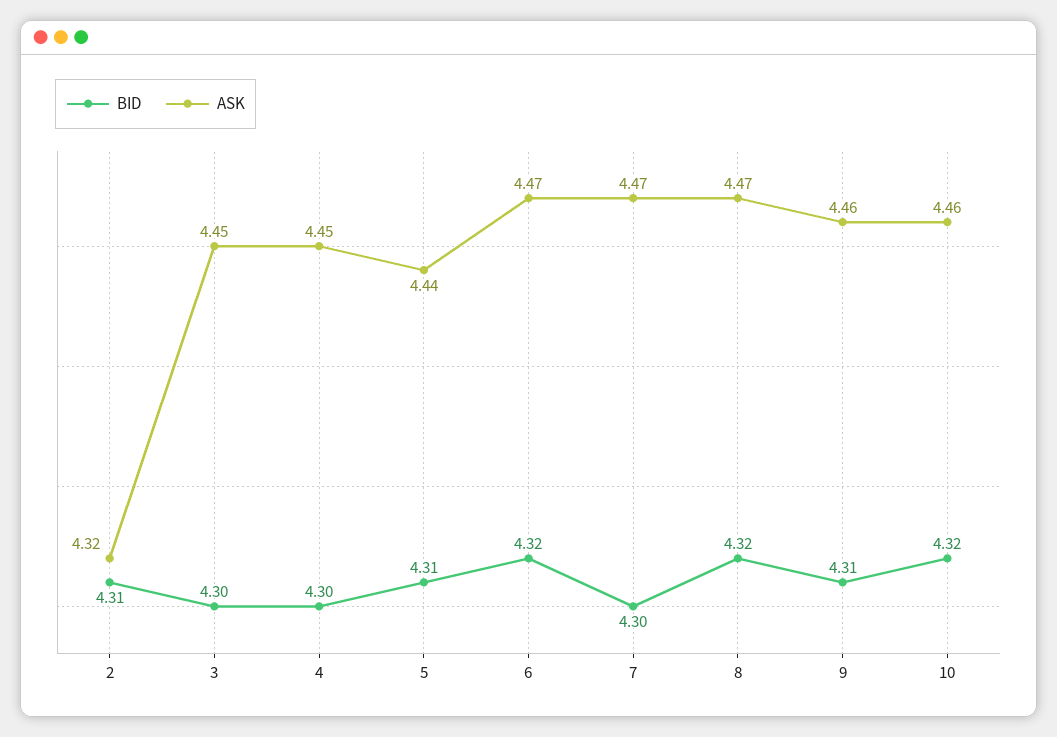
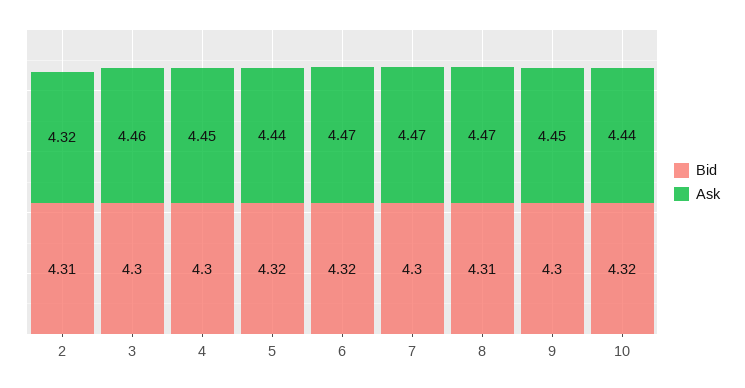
ASK, 3: 4.45 -> 4.46
BID, 5: 4.31 -> 4.32
BID, 8: 4.32 -> 4.31
BID, 9: 4.31 -> 4.3
ASK, 9: 4.46 -> 4.45
ASK, 10: 4.46 -> 4.44

